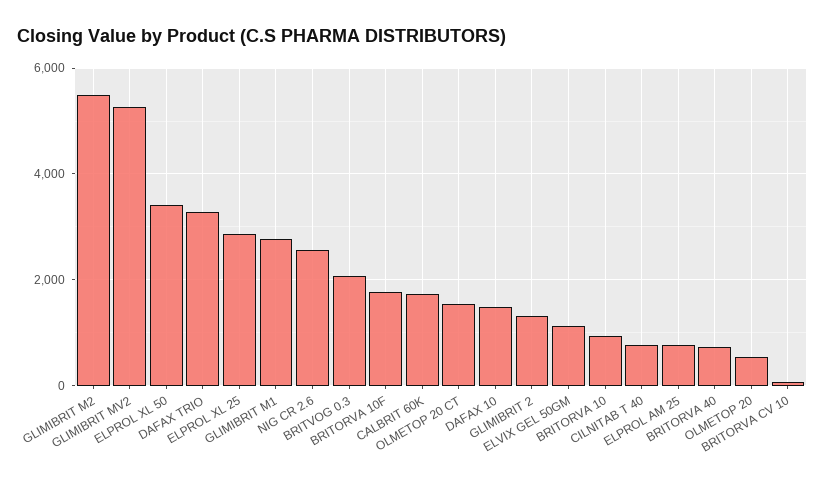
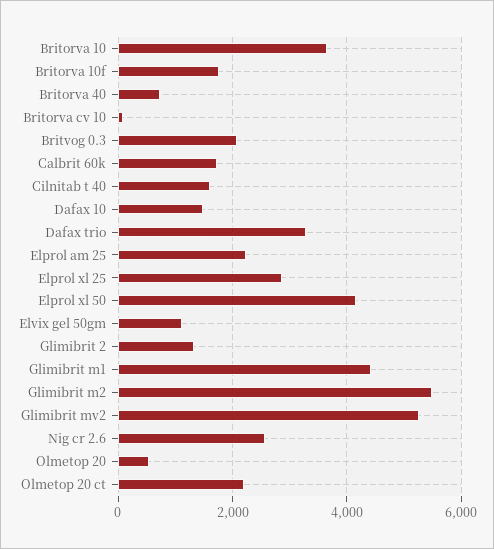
ELPROL XL 50: 3400 -> 4200
GLIMIBRIT M1: 2800 -> 4400
OLMETOP 20 CT: 1600 -> 2200
BRITORVA 10: 1000 -> 3600
CILNITAB T 40: 800 -> 1600
ELPROL AM 25: 800 -> 2200

